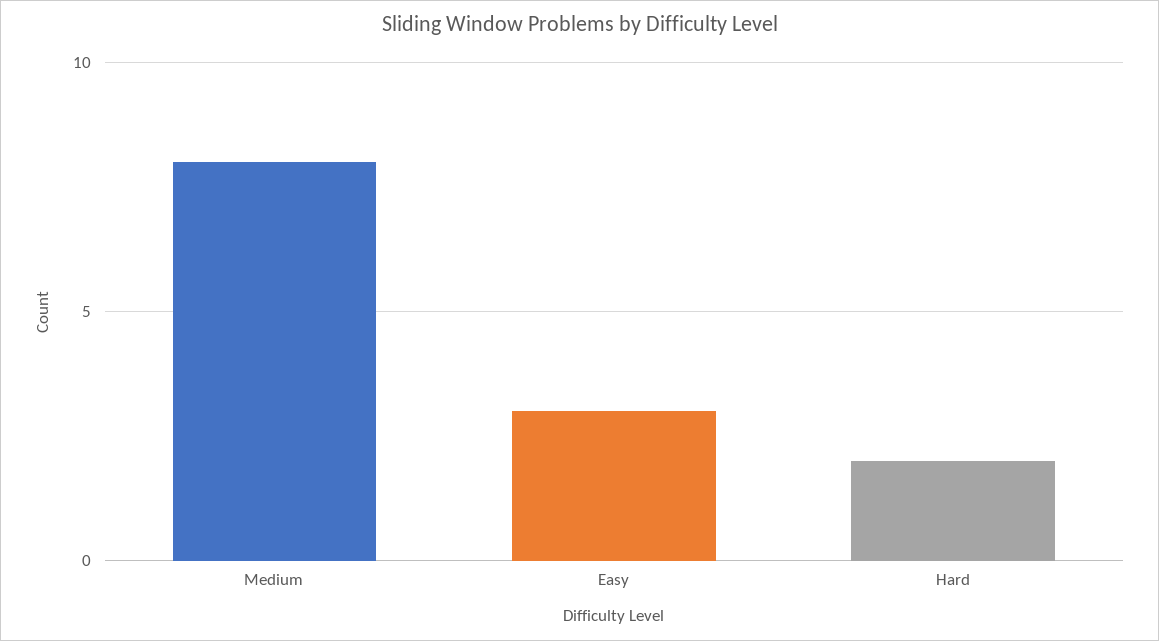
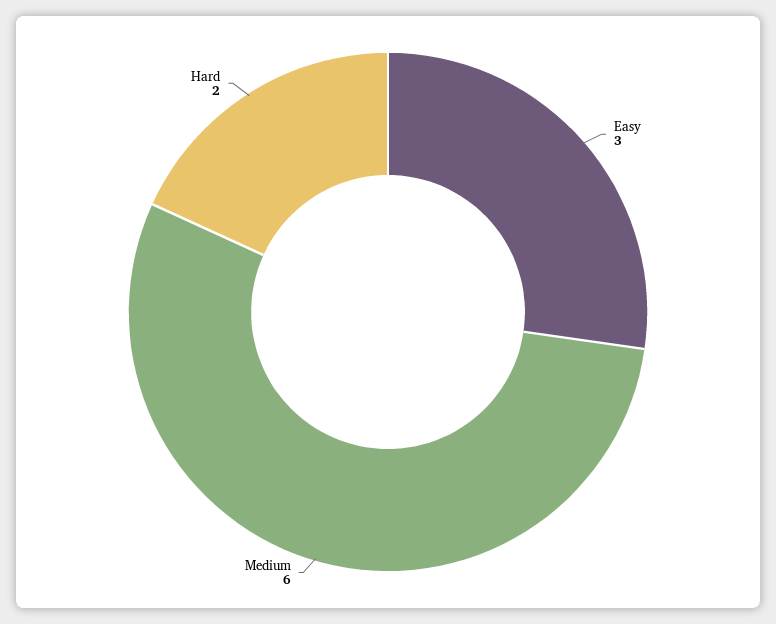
Medium: 8 -> 6

